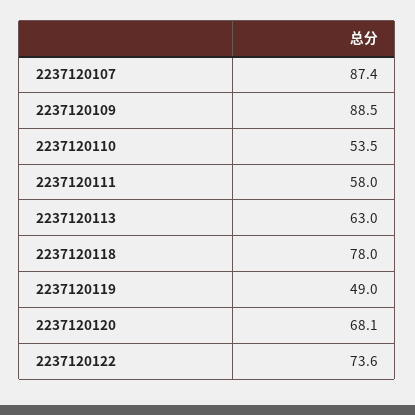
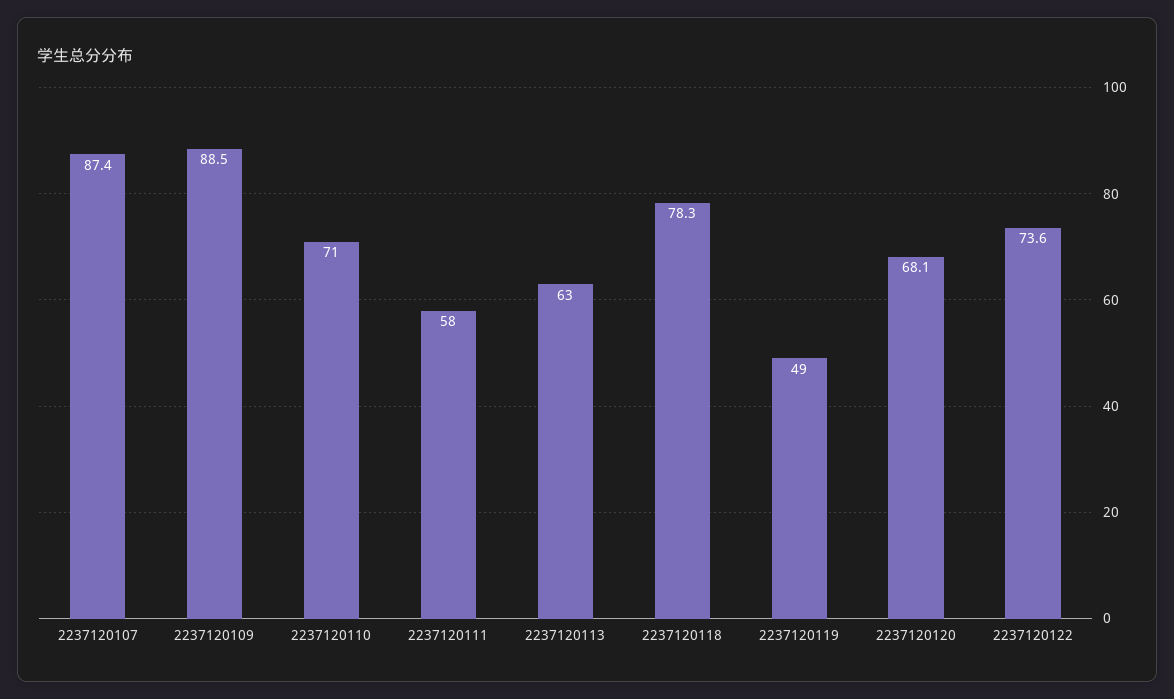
2237120110: 53.5 -> 71
2237120118: 78 -> 78.3

